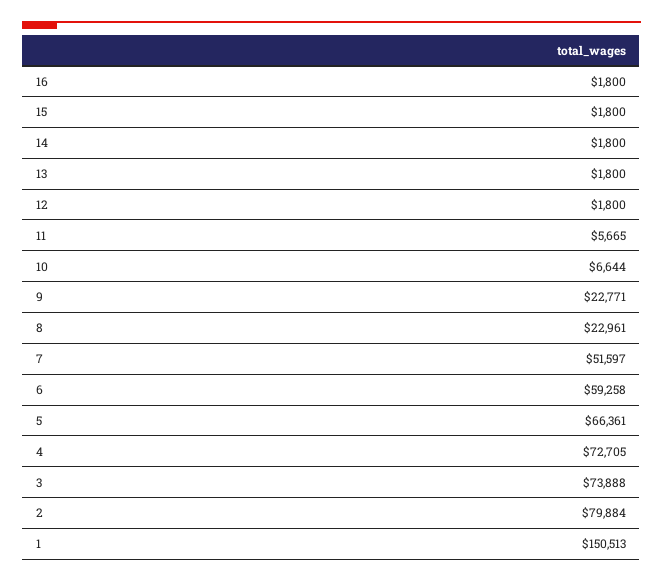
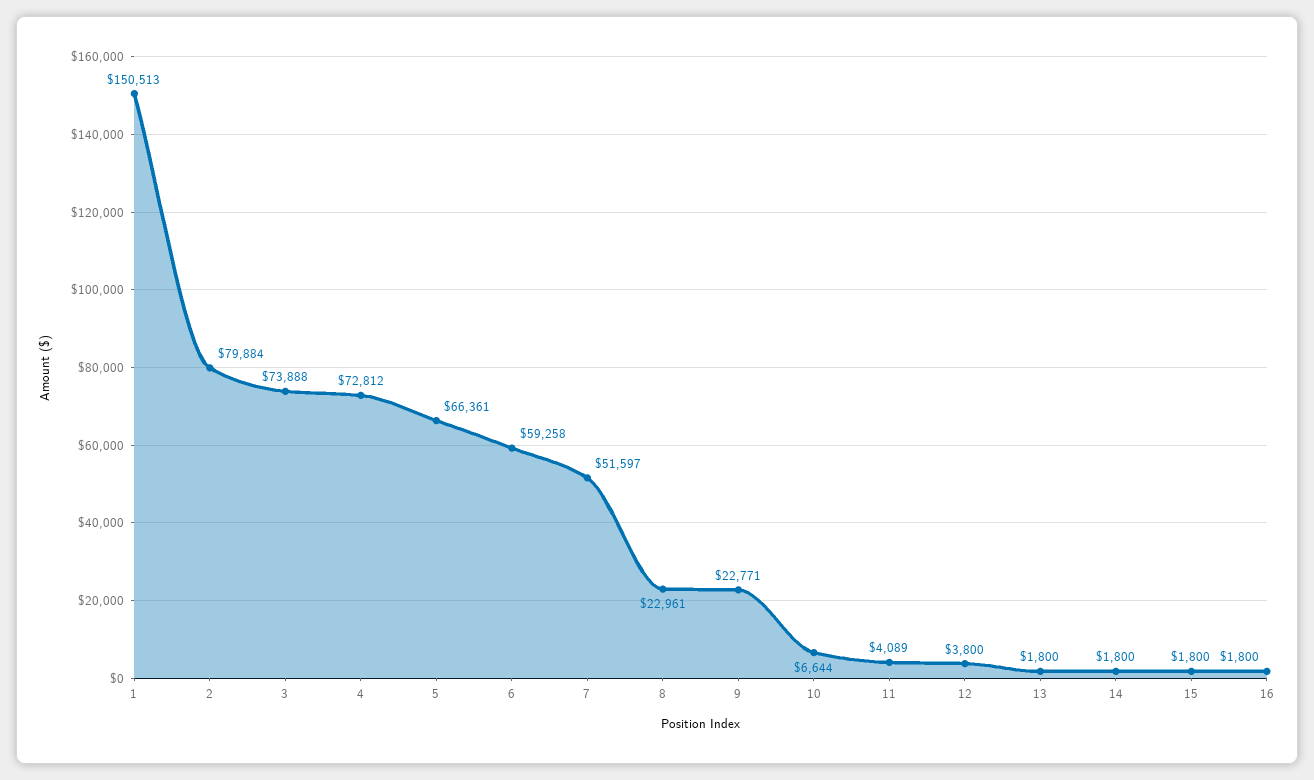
12: 1800 -> 3800
11: 5665 -> 4089
4: 72705 -> 72812

